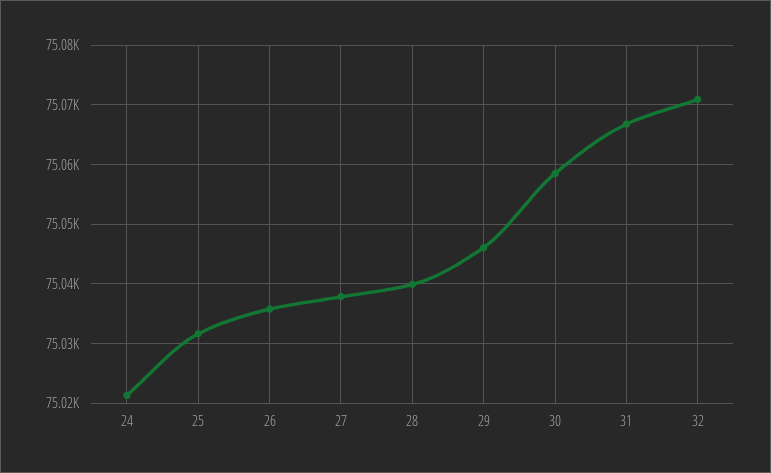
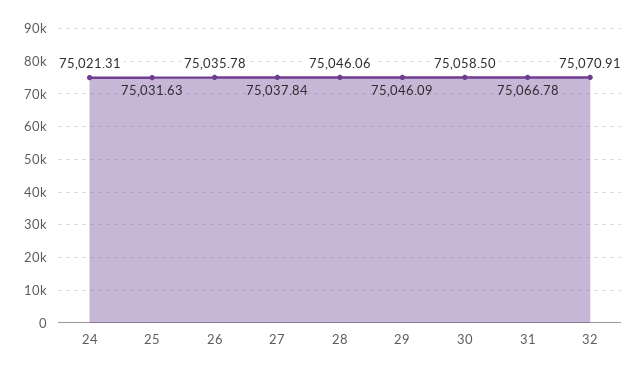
28: 75040 -> 75046.06

